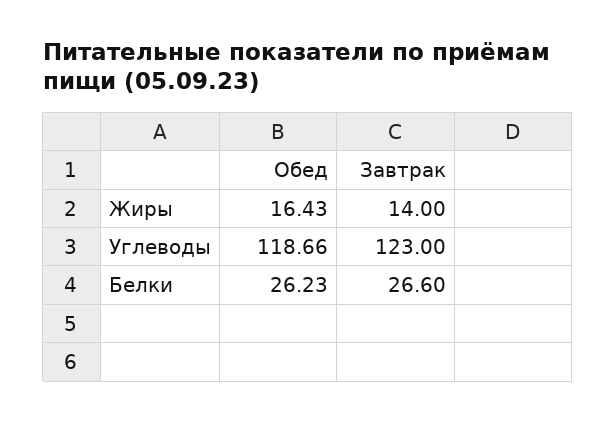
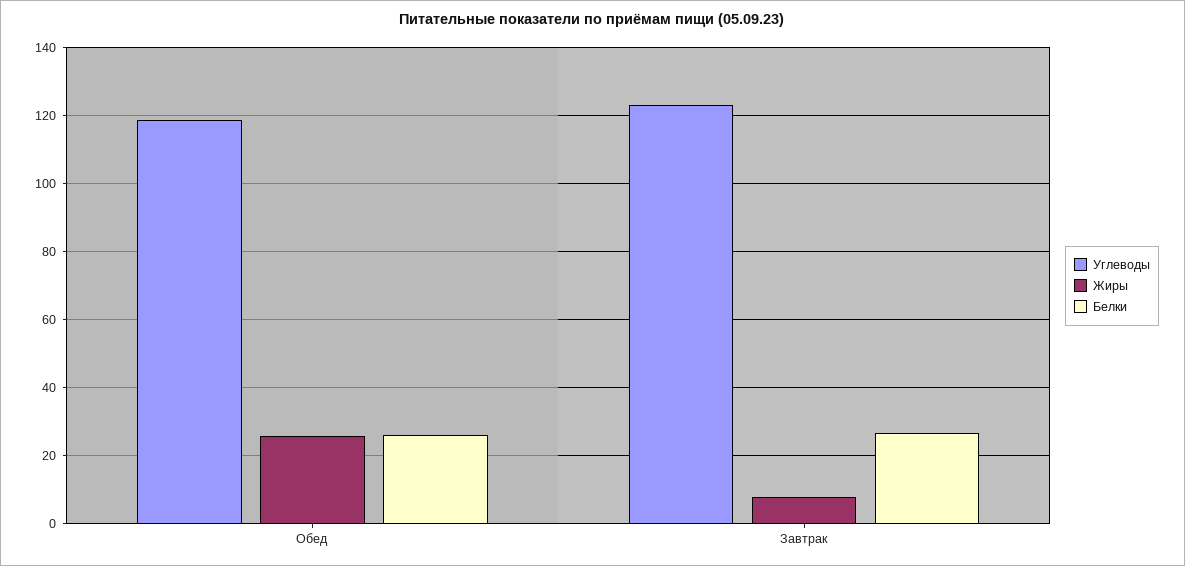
Жиры, Обед: 16.43 -> 26
Жиры, Завтрак: 14 -> 8

